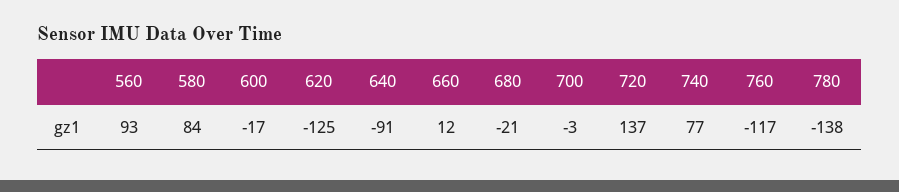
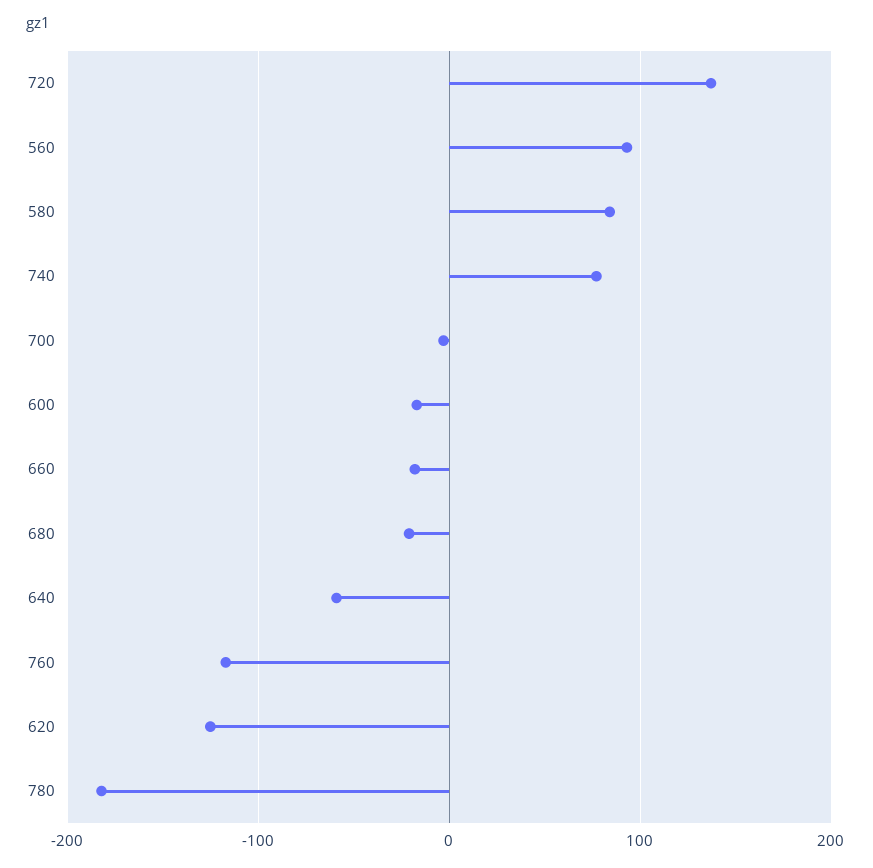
640: -91 -> -60
660: 12 -> -20
780: -138 -> -180

